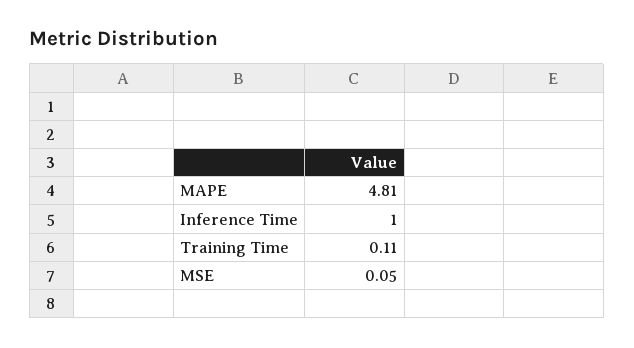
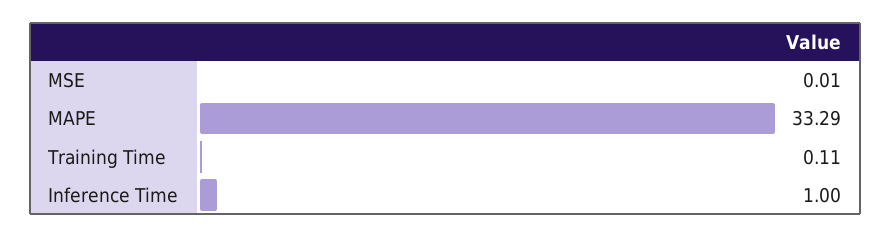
MAPE: 4.81 -> 33.29
MSE: 0.05 -> 0.01

